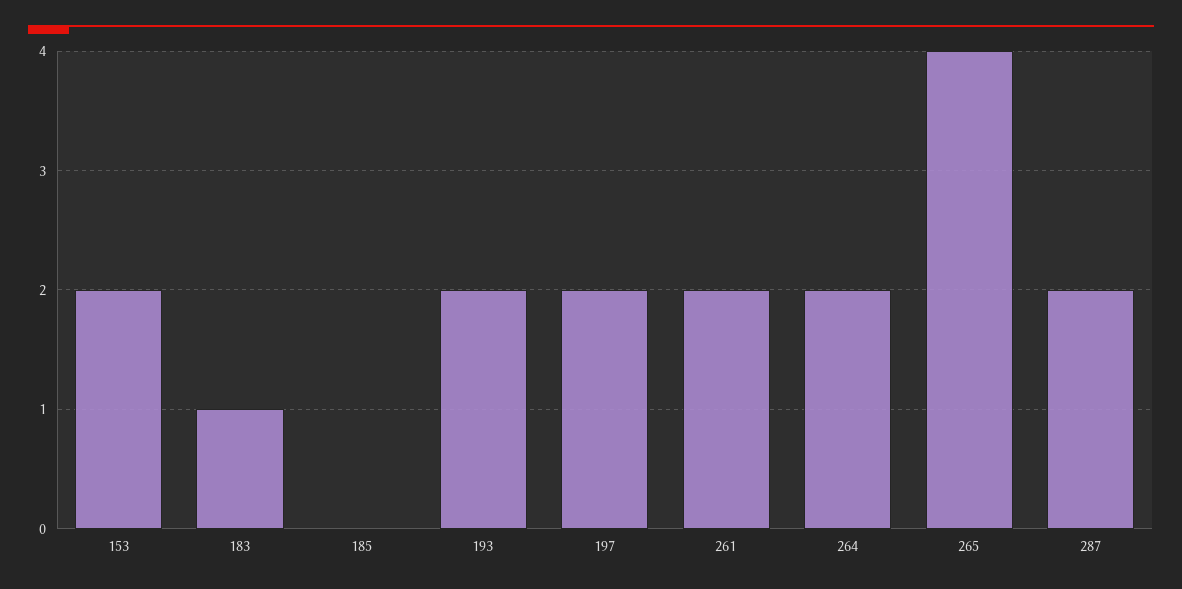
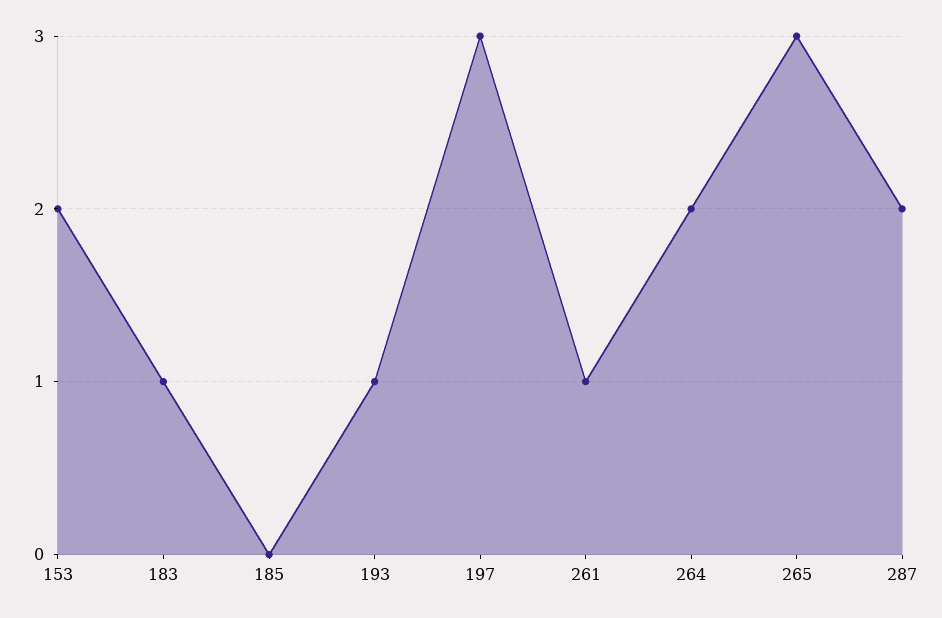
193: 2 -> 1
197: 2 -> 3
261: 2 -> 1
265: 4 -> 3

